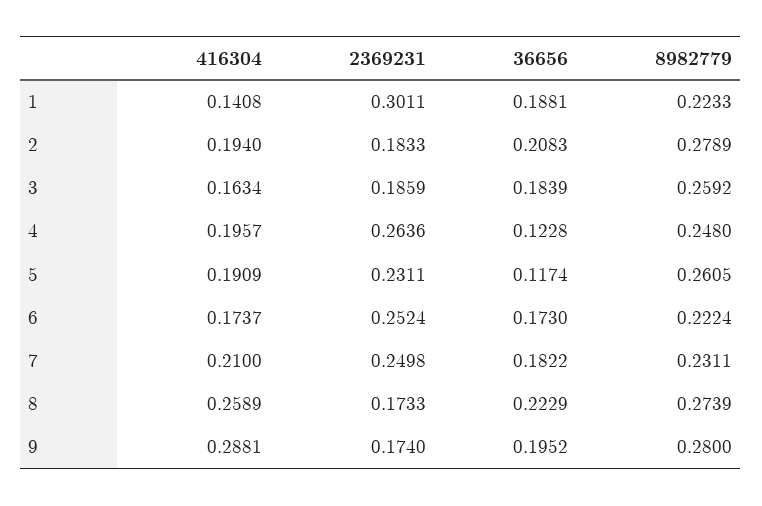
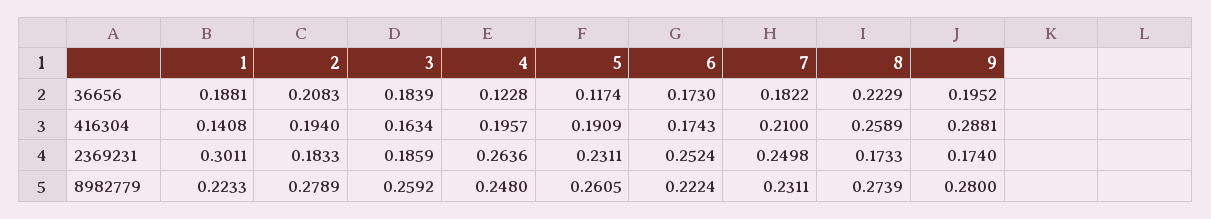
416304, 6: 0.1737 -> 0.1743

